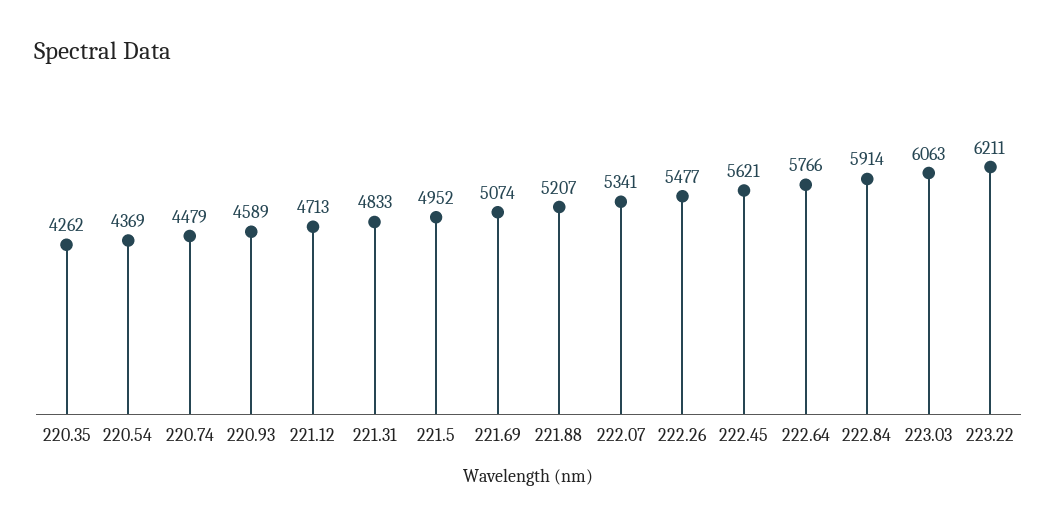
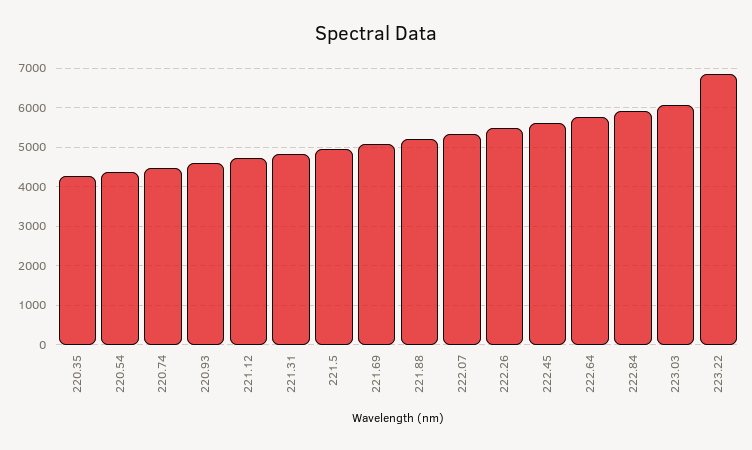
223.22: 6211 -> 6800

